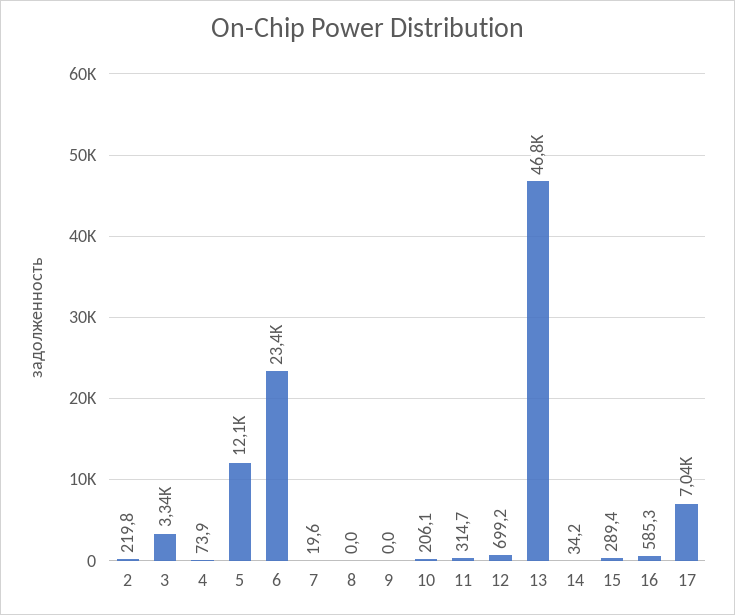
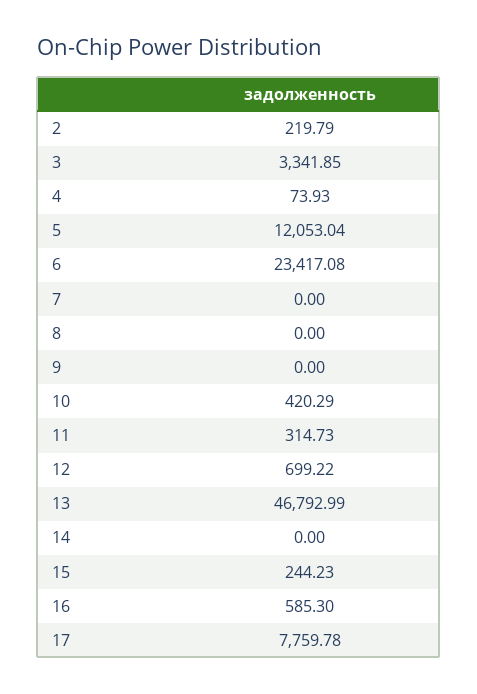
7: 19.6 -> 0
10: 206.1 -> 420.29
14: 34.2 -> 0
15: 289.4 -> 244.23
17: 7040 -> 7759.78

